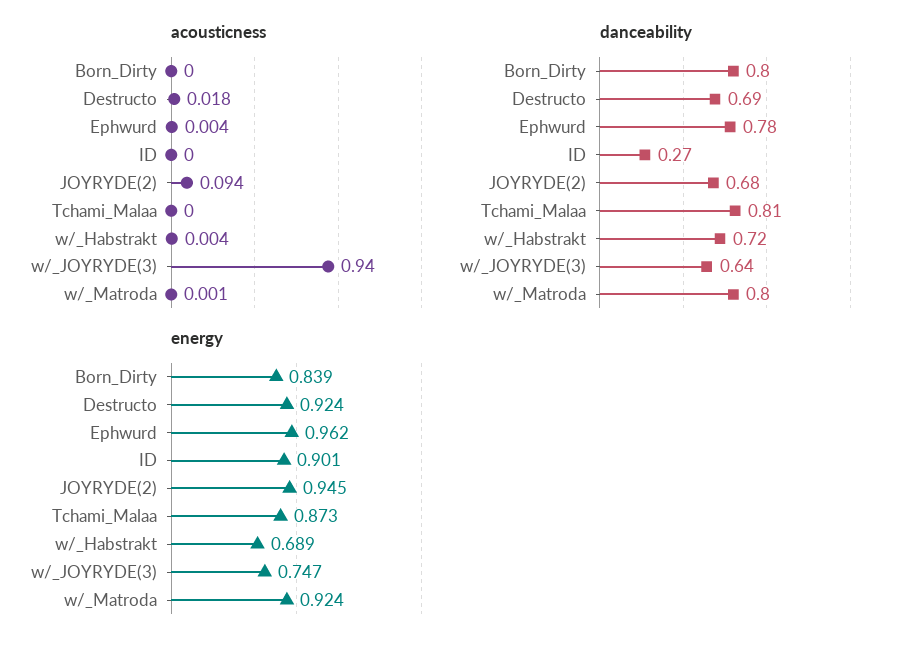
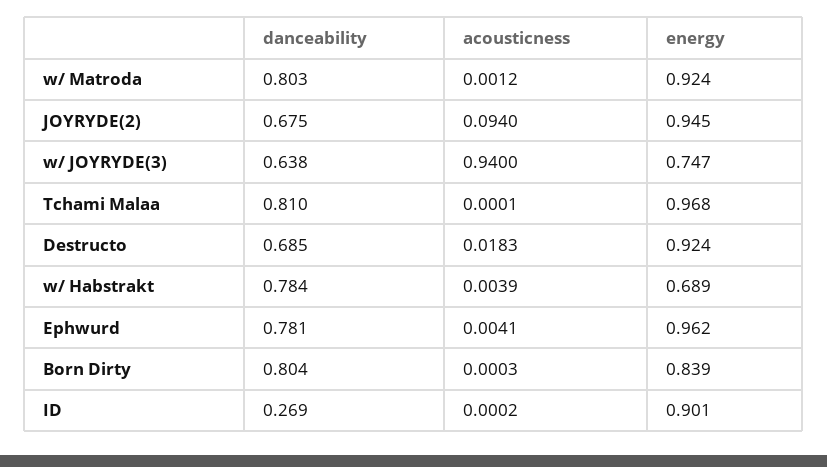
danceability, w/_Habstrakt: 0.72 -> 0.784
energy, Tchami_Malaa: 0.873 -> 0.968

